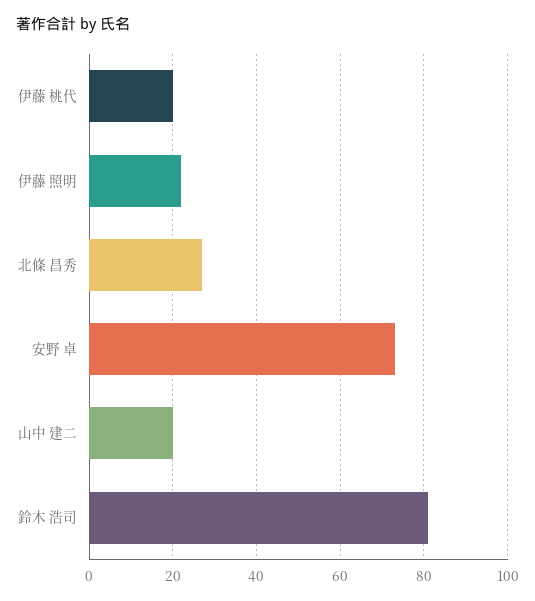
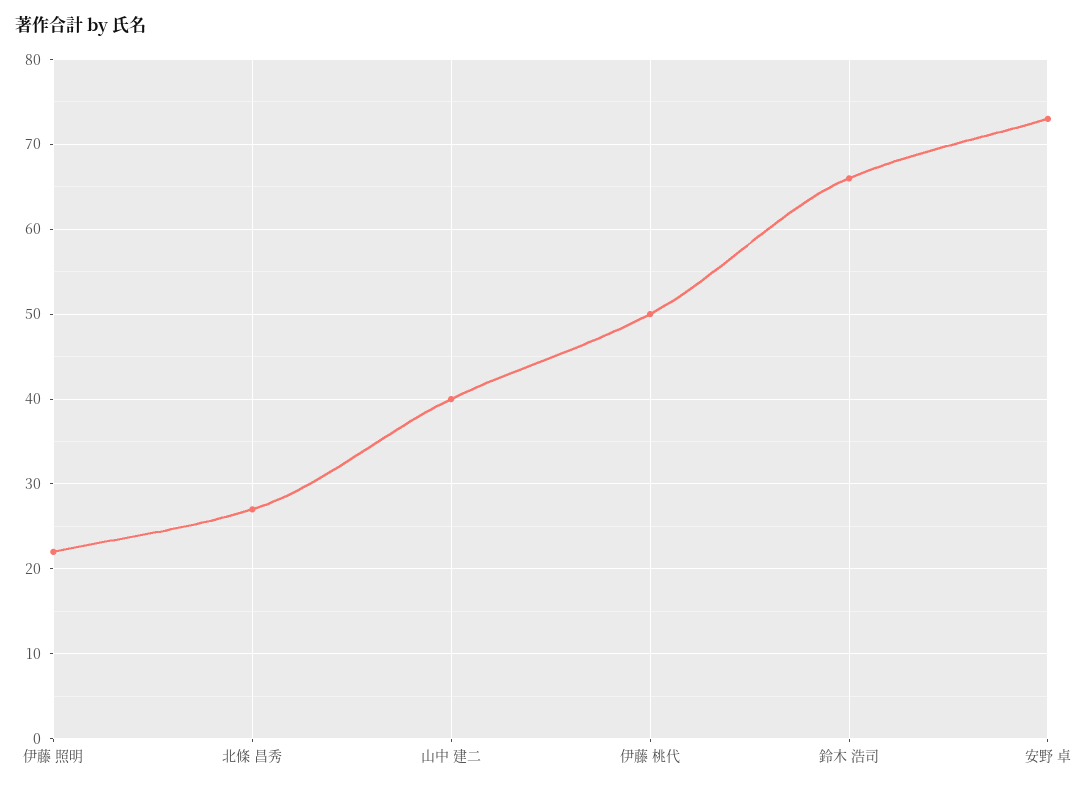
伊藤 桃代: 20 -> 50
山中 建二: 20 -> 40
鈴木 浩司: 80 -> 66

